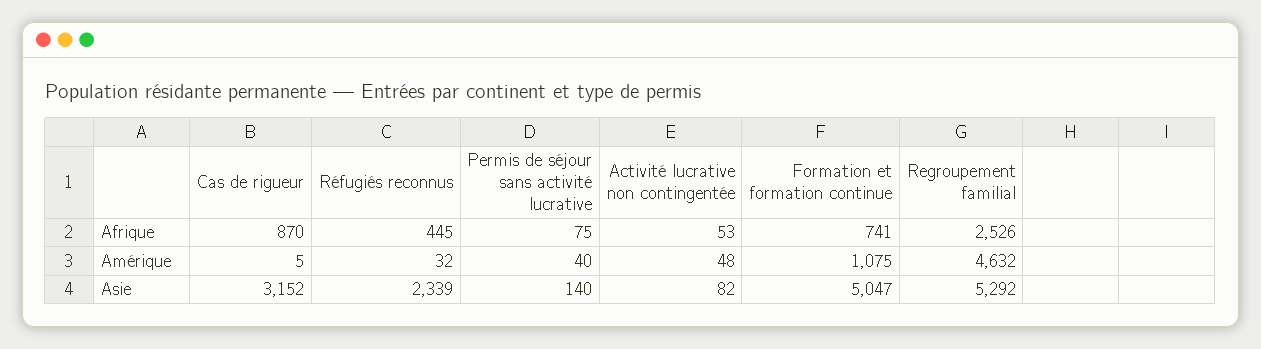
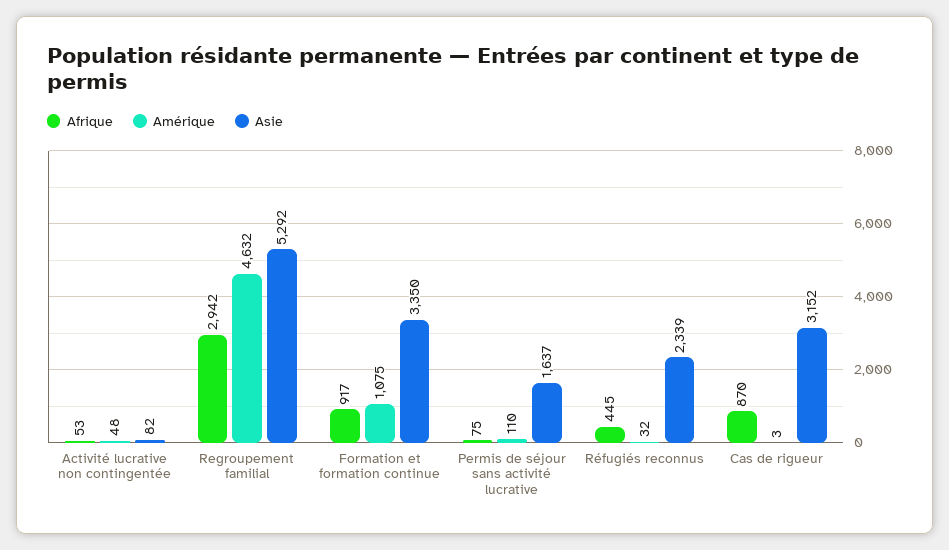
Afrique, Formation et formation continue: 741 -> 917
Afrique, Regroupement familial: 2526 -> 2942
Amérique, Cas de rigueur: 5 -> 3
Amérique, Permis de séjour sans activité lucrative: 40 -> 110
Asie, Permis de séjour sans activité lucrative: 140 -> 1637
Asie, Formation et formation continue: 5047 -> 3350

